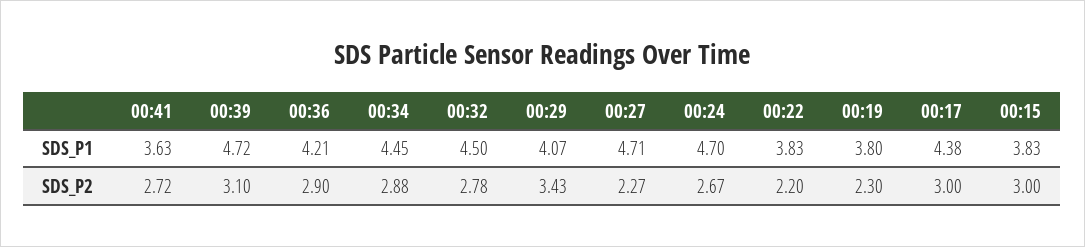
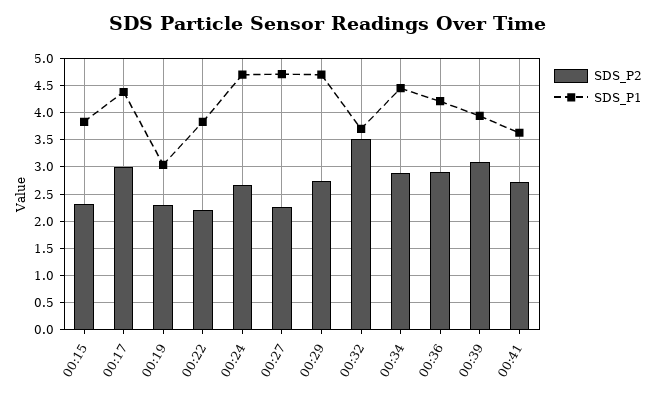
SDS_P1, 00:39: 4.72 -> 4
SDS_P1, 00:32: 4.5 -> 3.75
SDS_P1, 00:29: 4.07 -> 4.75
SDS_P1, 00:19: 3.8 -> 3
SDS_P2, 00:32: 2.78 -> 3.5
SDS_P2, 00:29: 3.43 -> 2.75
SDS_P2, 00:15: 3 -> 2.25

